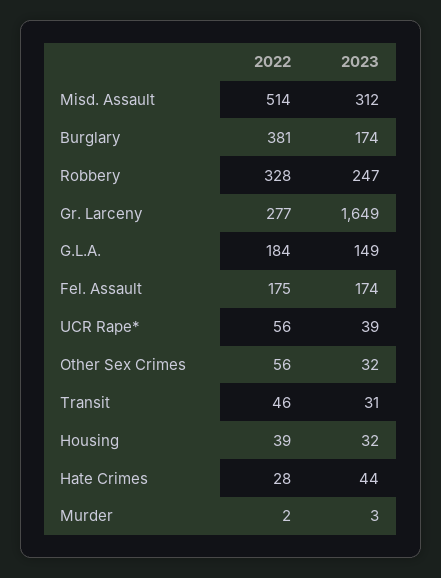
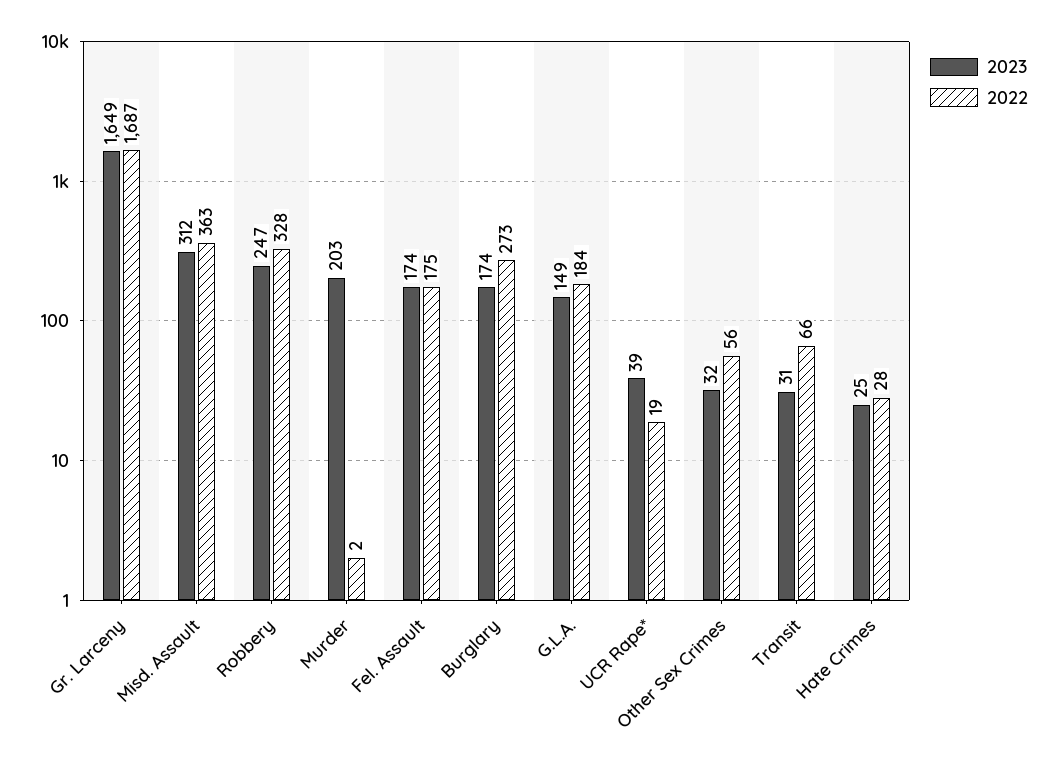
2022, Misd. Assault: 514 -> 363
2022, Burglary: 381 -> 273
2022, Gr. Larceny: 277 -> 1687
2022, UCR Rape*: 56 -> 19
2022, Transit: 46 -> 66
2022, Housing: 39 -> none
2023, Housing: 32 -> none
2023, Hate Crimes: 44 -> 25
2023, Murder: 3 -> 203

